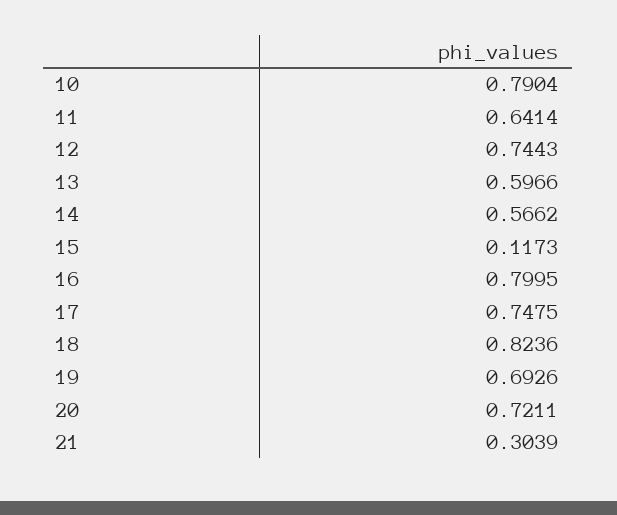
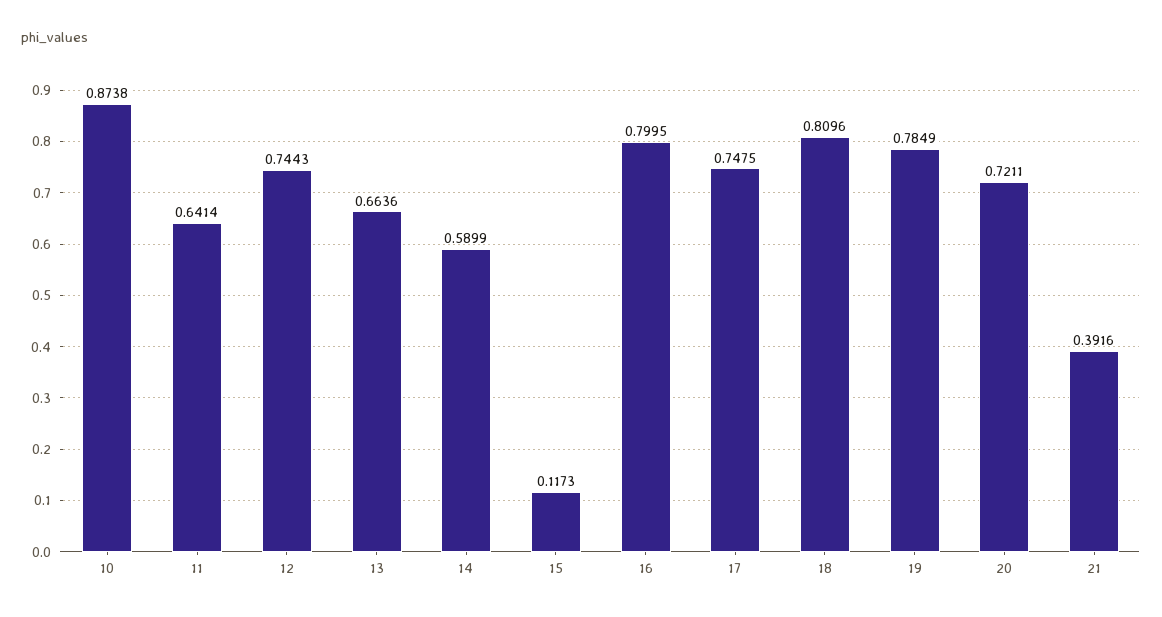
10: 0.7904 -> 0.8738
13: 0.5966 -> 0.6636
14: 0.5662 -> 0.5899
18: 0.8236 -> 0.8096
19: 0.6926 -> 0.7849
21: 0.3039 -> 0.3916

